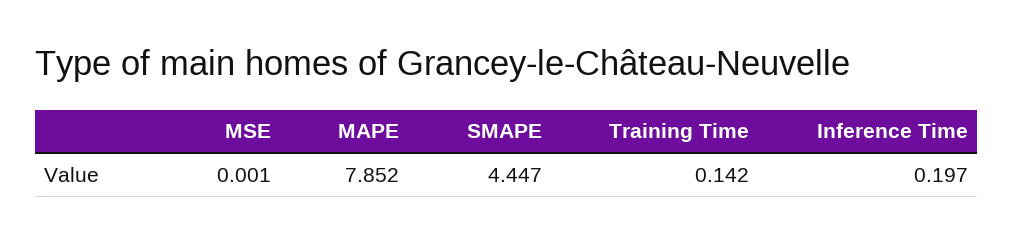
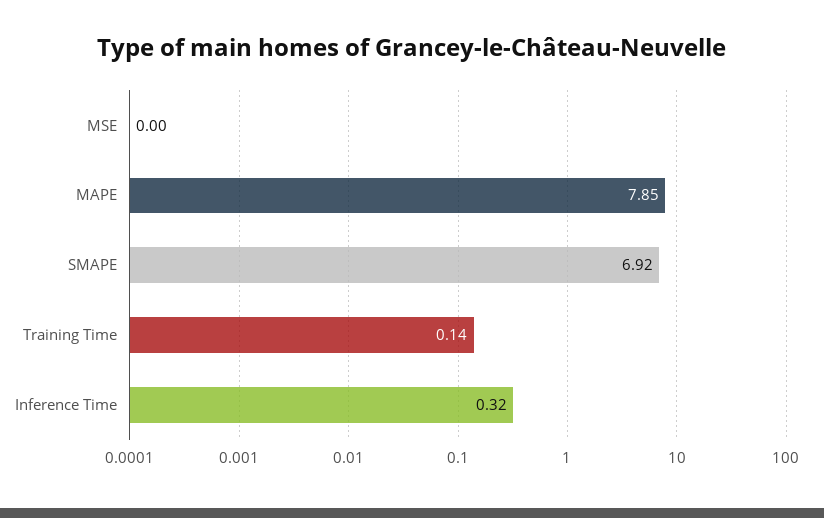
SMAPE: 4.447 -> 6.92
Inference Time: 0.197 -> 0.32

